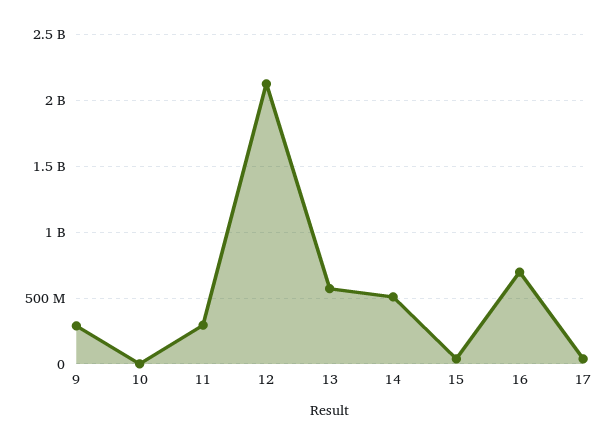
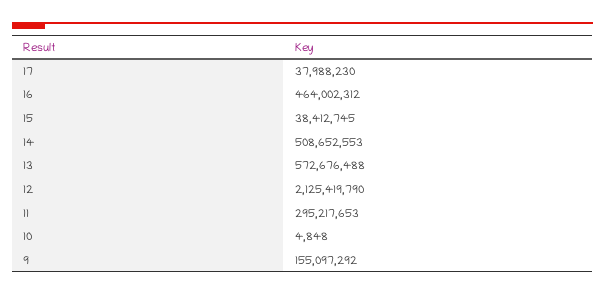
9: 300000000 -> 155097292
16: 700000000 -> 464002312

